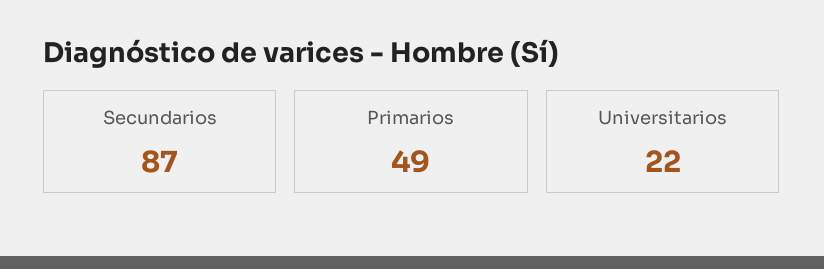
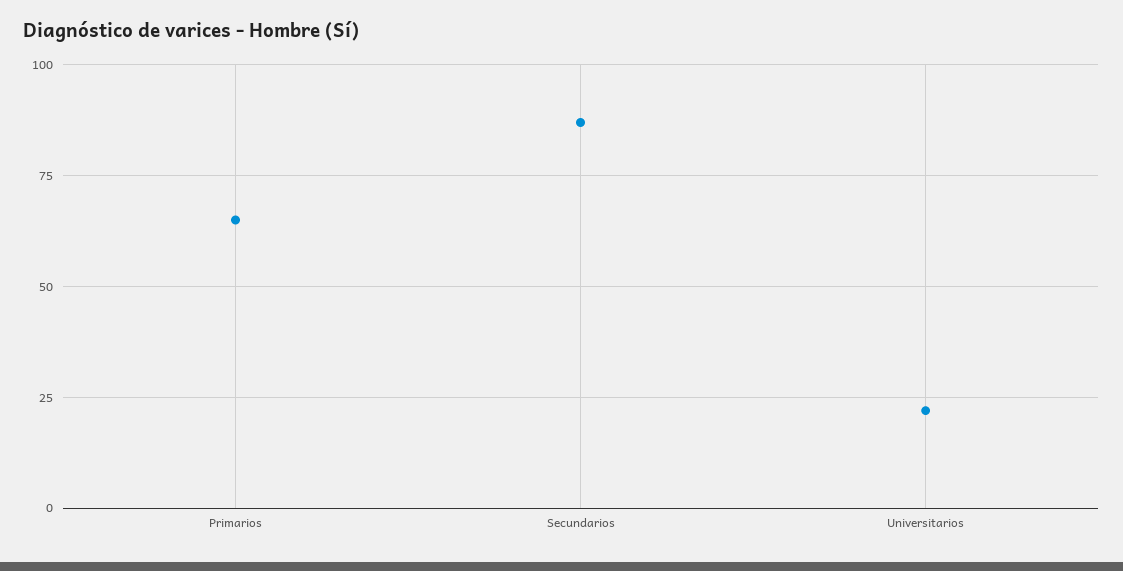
Primarios: 49 -> 65

